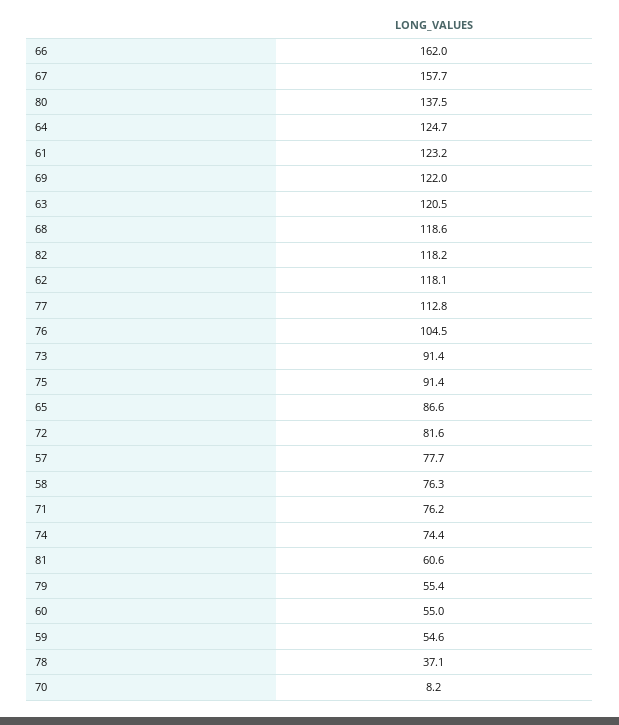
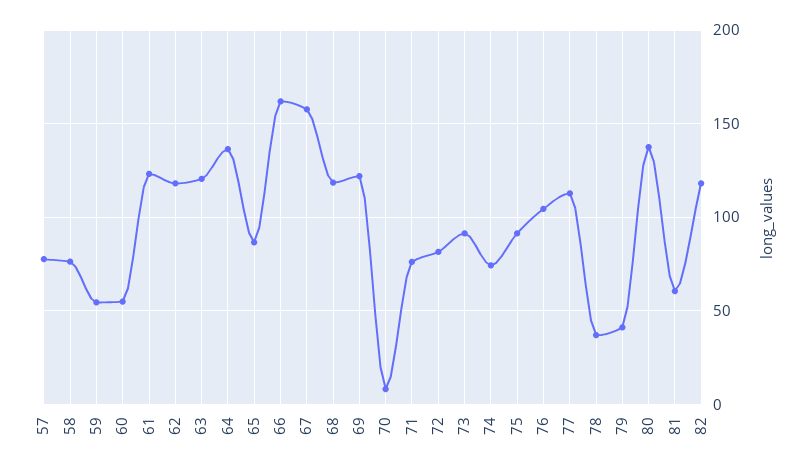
64: 124.7 -> 135
79: 55.4 -> 40

